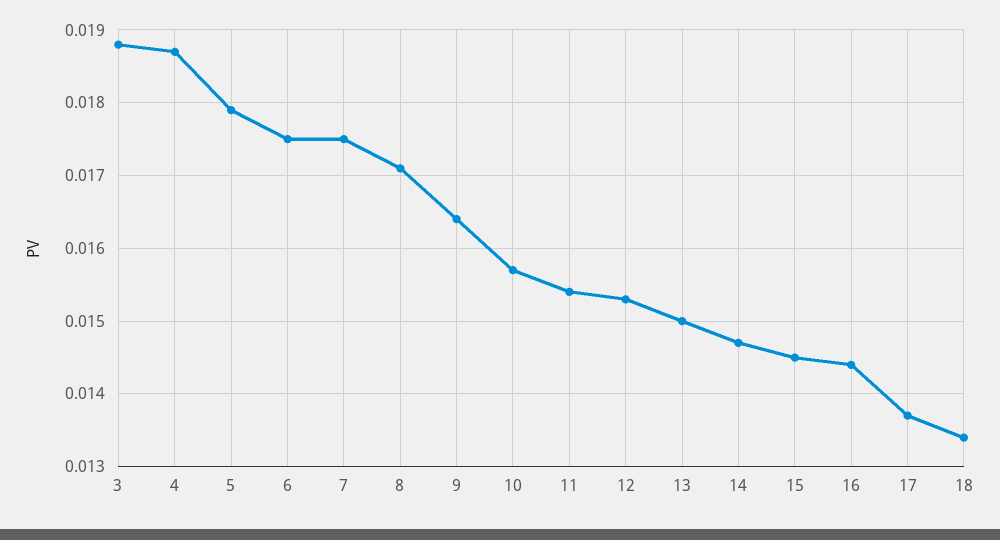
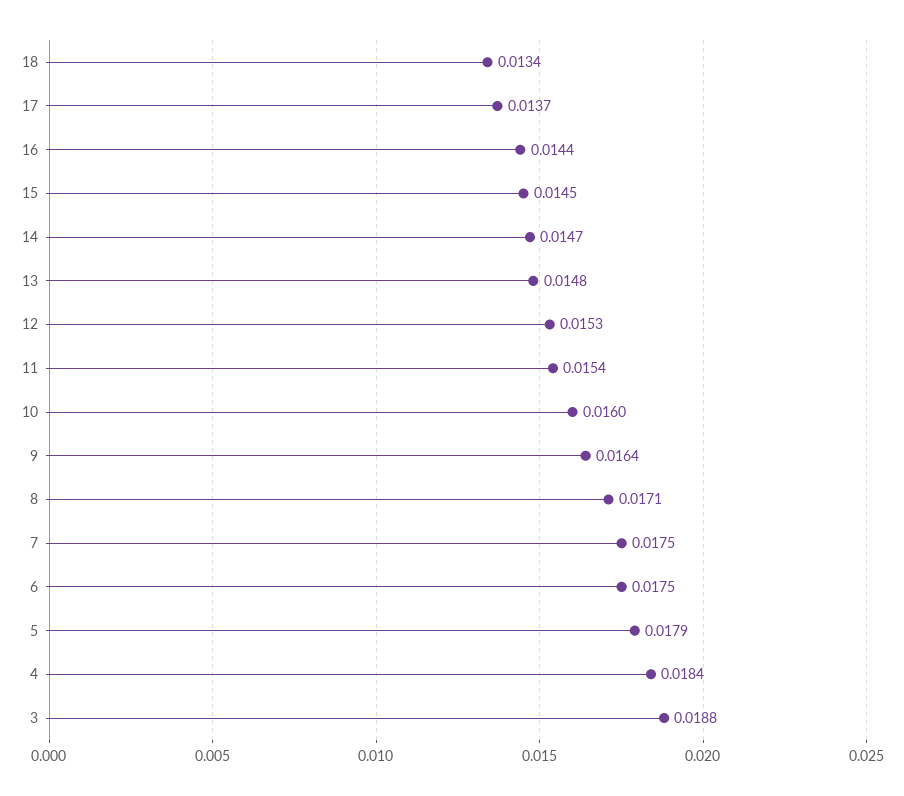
4: 0.0187 -> 0.0184
10: 0.0157 -> 0.016
13: 0.015 -> 0.0148

